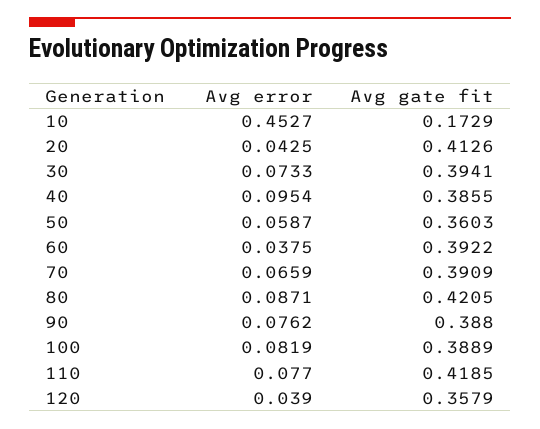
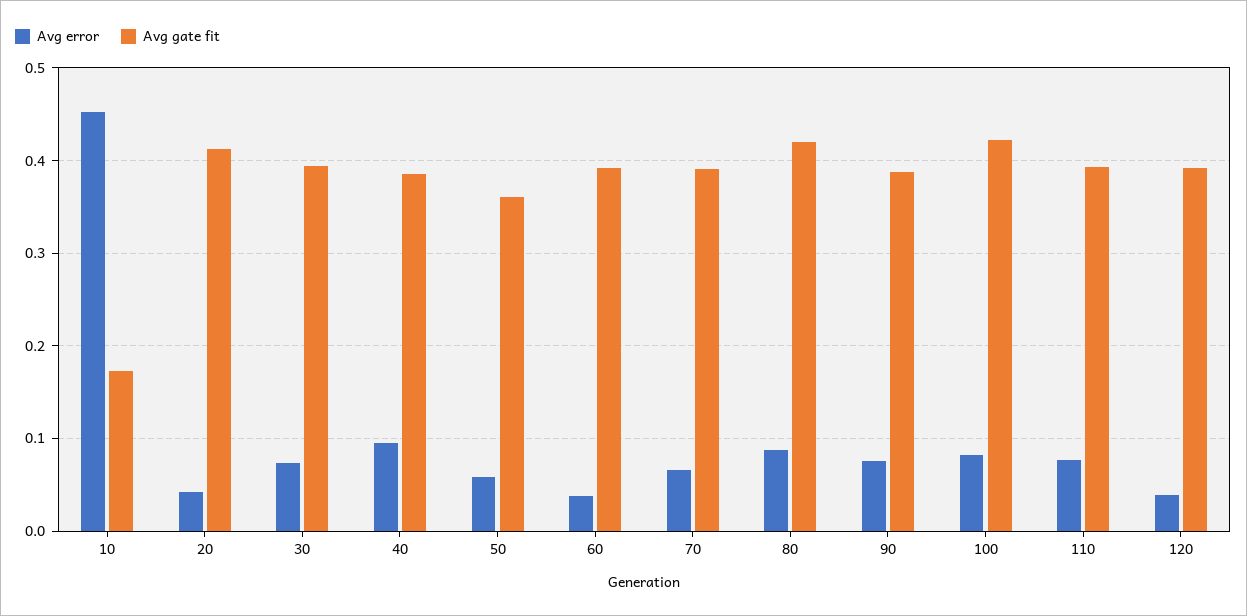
Avg gate fit, 100: 0.3889 -> 0.42
Avg gate fit, 110: 0.4185 -> 0.39
Avg gate fit, 120: 0.3579 -> 0.39

